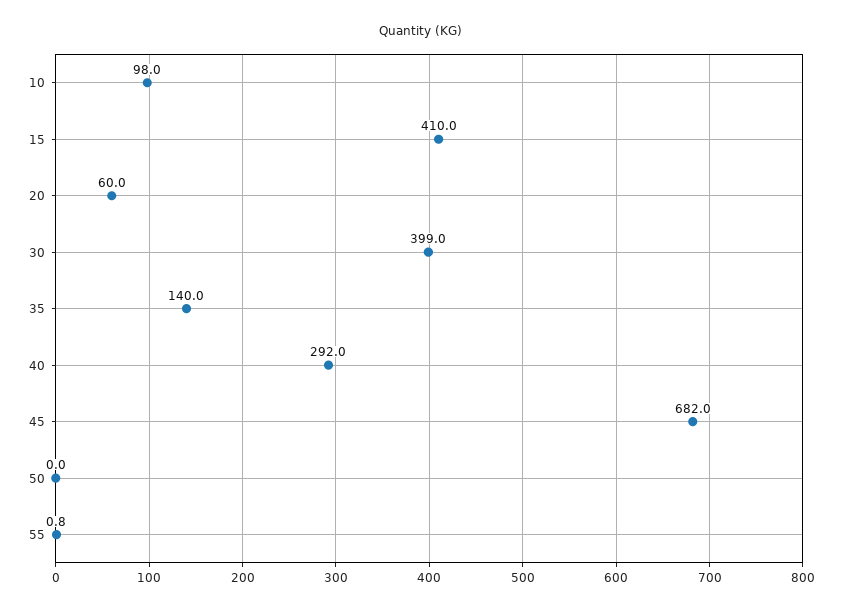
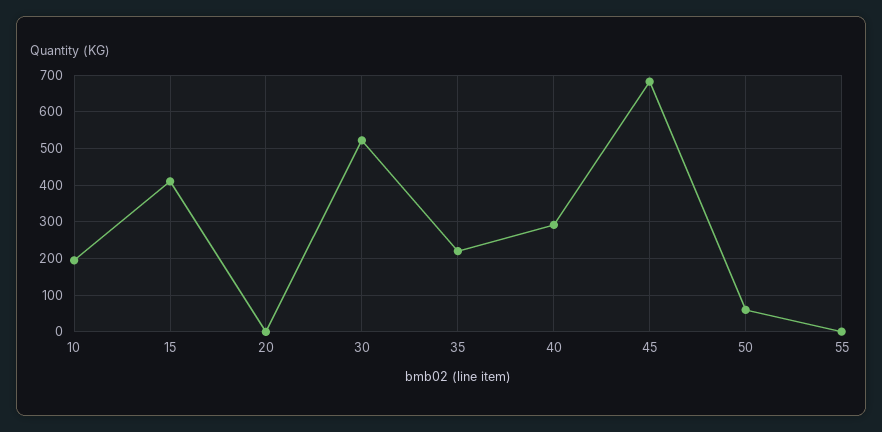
10: 98 -> 200
20: 60 -> 0
30: 399 -> 520
35: 140 -> 220
50: 0 -> 60

